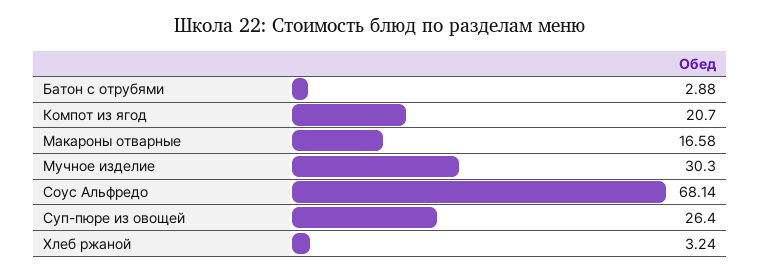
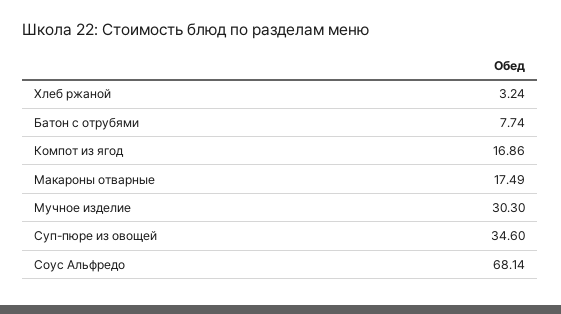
Батон с отрубями: 2.88 -> 7.74
Компот из ягод: 20.7 -> 16.86
Макароны отварные: 16.58 -> 17.49
Суп-пюре из овощей: 26.4 -> 34.6

